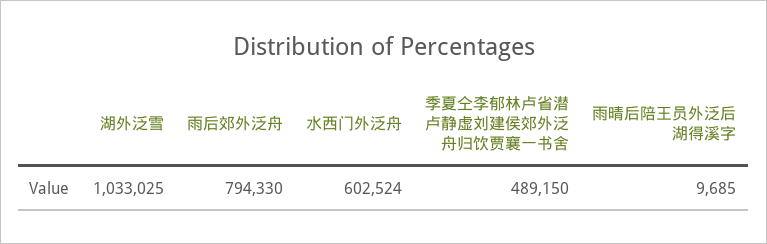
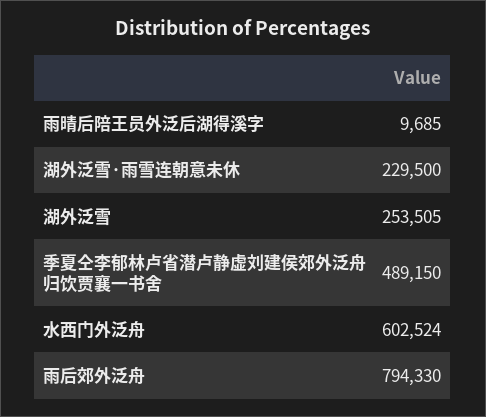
湖外泛雪: 1033025 -> 253505
湖外泛雪·雨雪连朝意未休: none -> 229500

